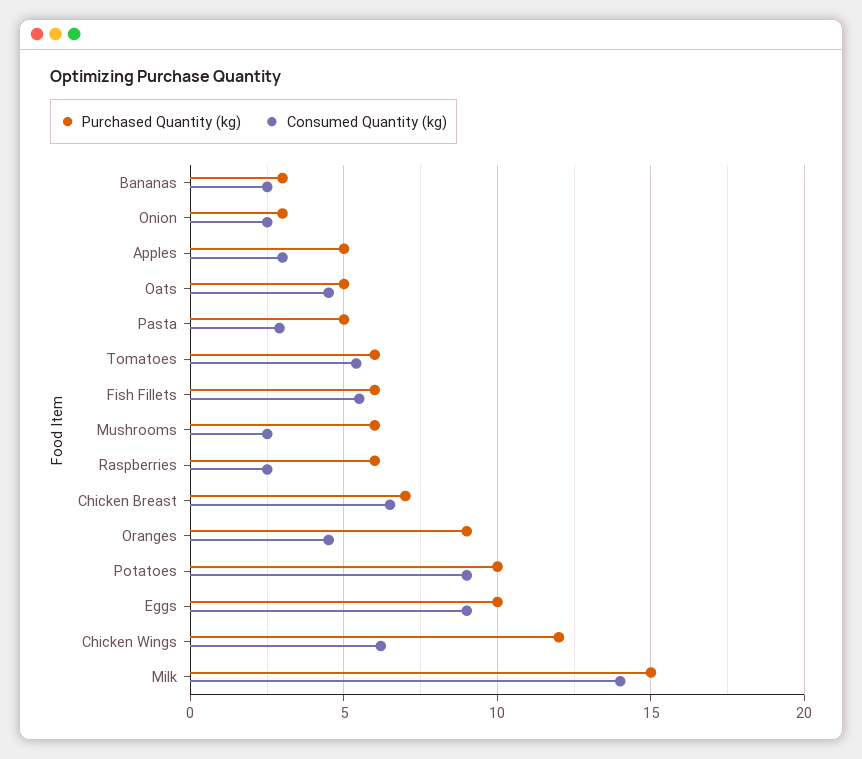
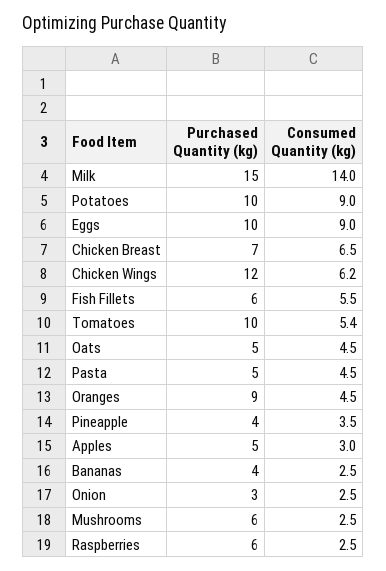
Purchased Quantity (kg), Bananas: 3 -> 4
Consumed Quantity (kg), Pasta: 3 -> 4.5
Purchased Quantity (kg), Tomatoes: 6 -> 10
Purchased Quantity (kg), Pineapple: none -> 4
Consumed Quantity (kg), Pineapple: none -> 3.5

